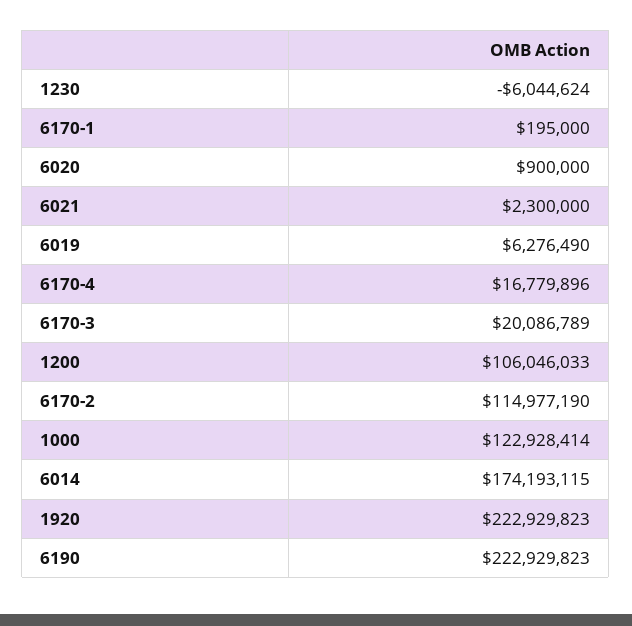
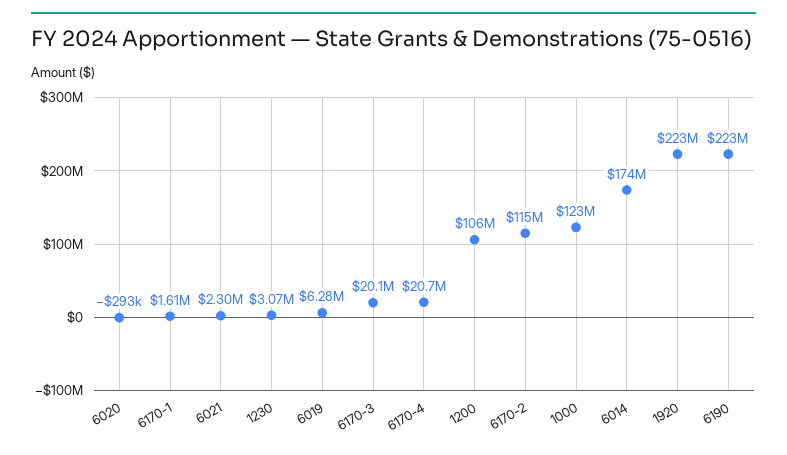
1230: -6044624 -> 3070000
6170-1: 195000 -> 1610000
6020: 900000 -> -293000
6170-4: 16779896 -> 20700000

